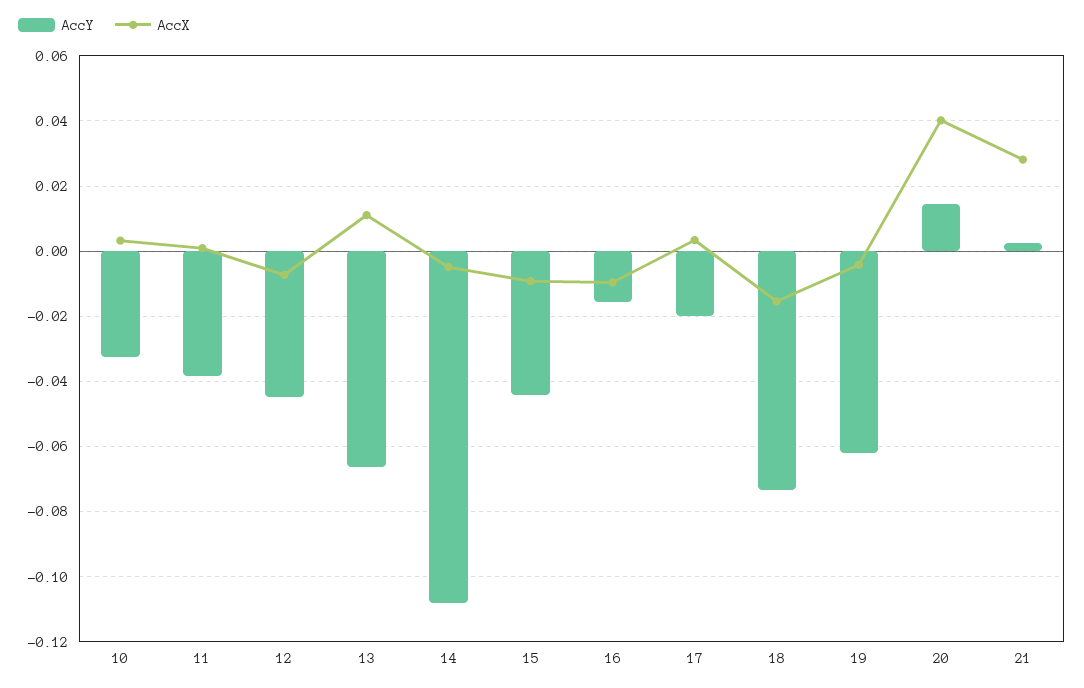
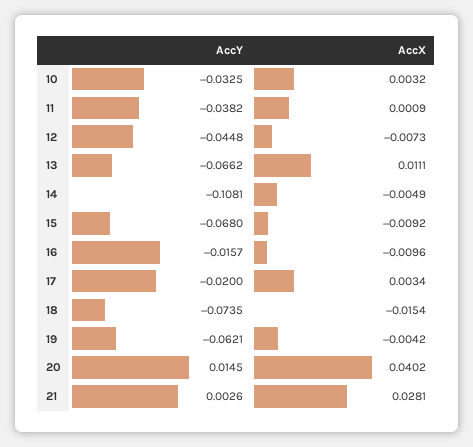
AccY, 15: -0.044 -> -0.068

